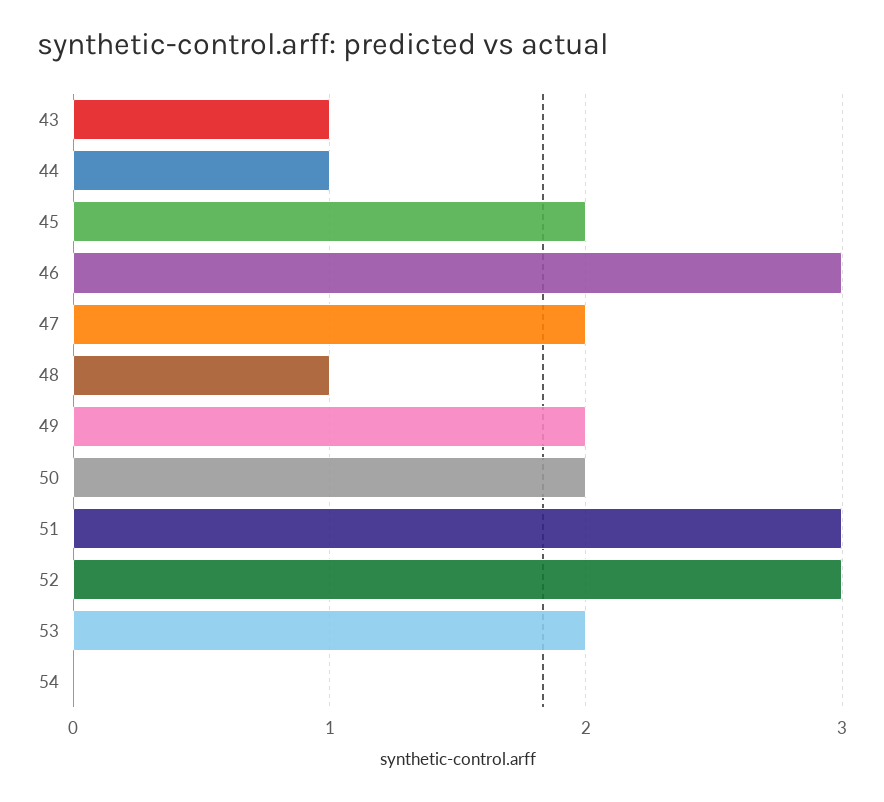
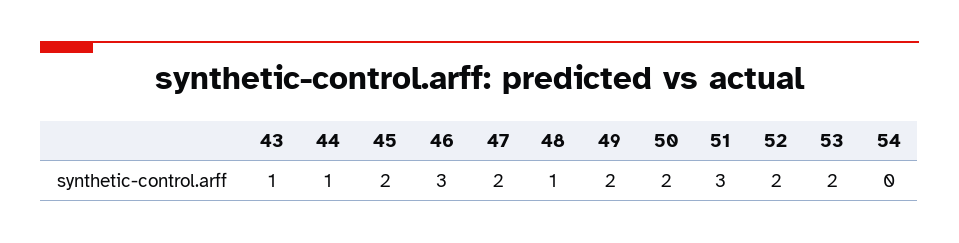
52: 3 -> 2

